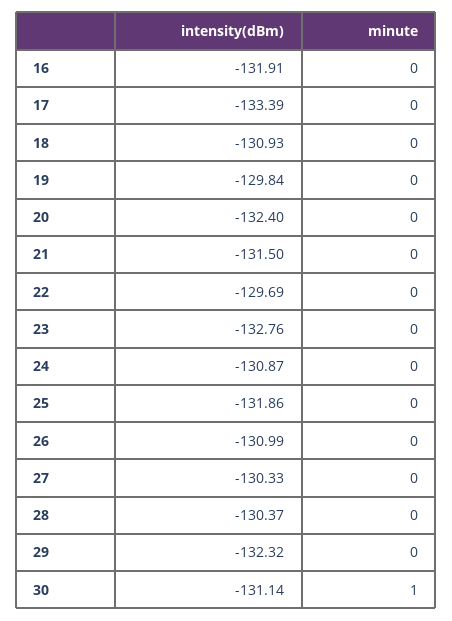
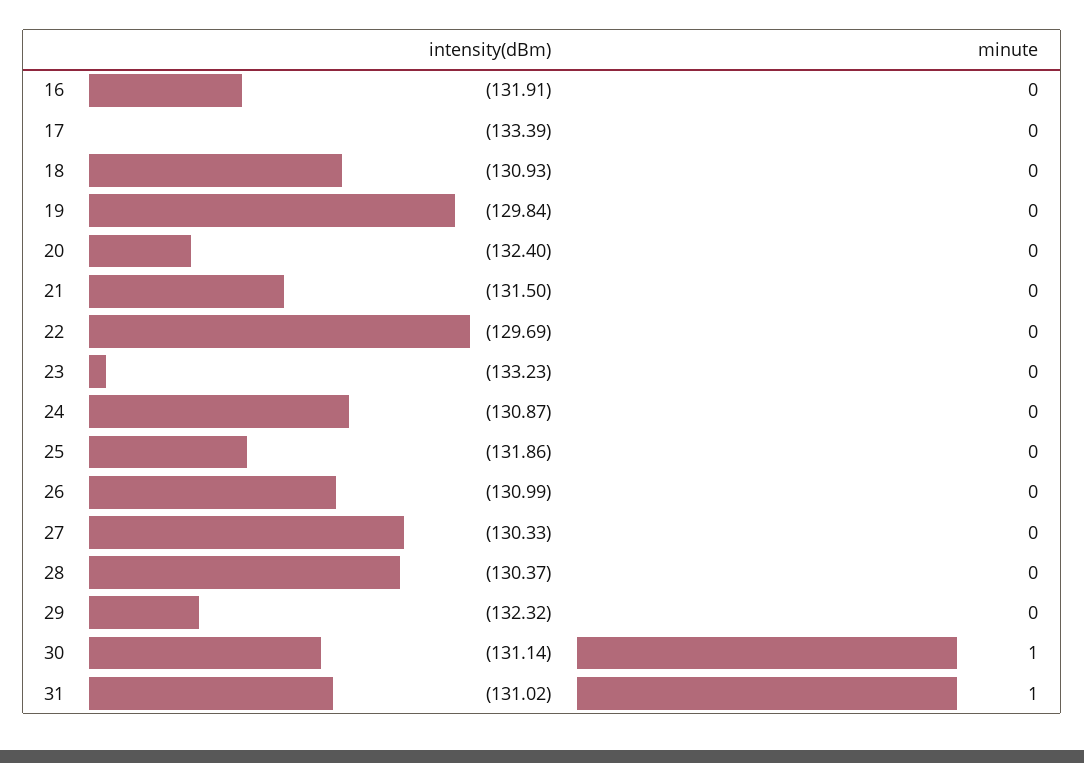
intensity(dBm), 23: -132.76 -> -133.23
intensity(dBm), 31: none -> -131.02
minute, 31: none -> 1

